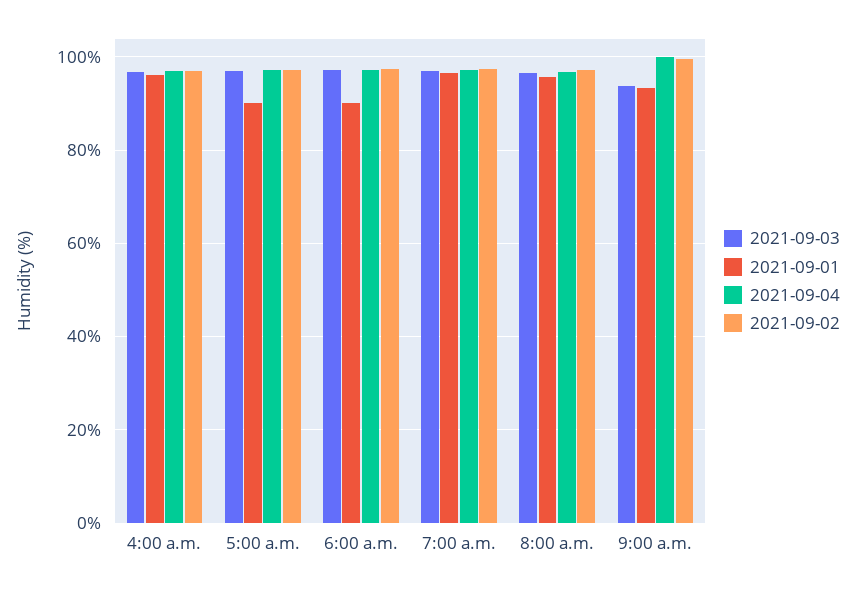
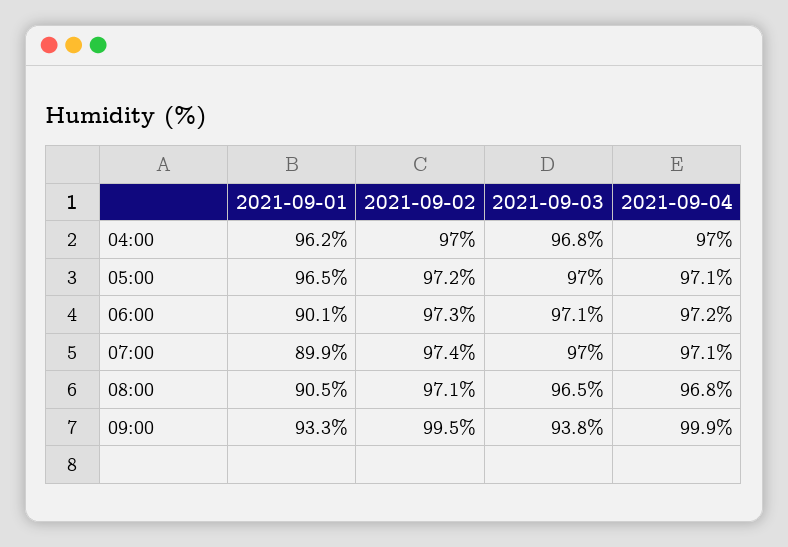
2021-09-01, 5:00 a.m.: 90 -> 96.5
2021-09-01, 7:00 a.m.: 96 -> 89.9
2021-09-01, 8:00 a.m.: 96 -> 90.5

